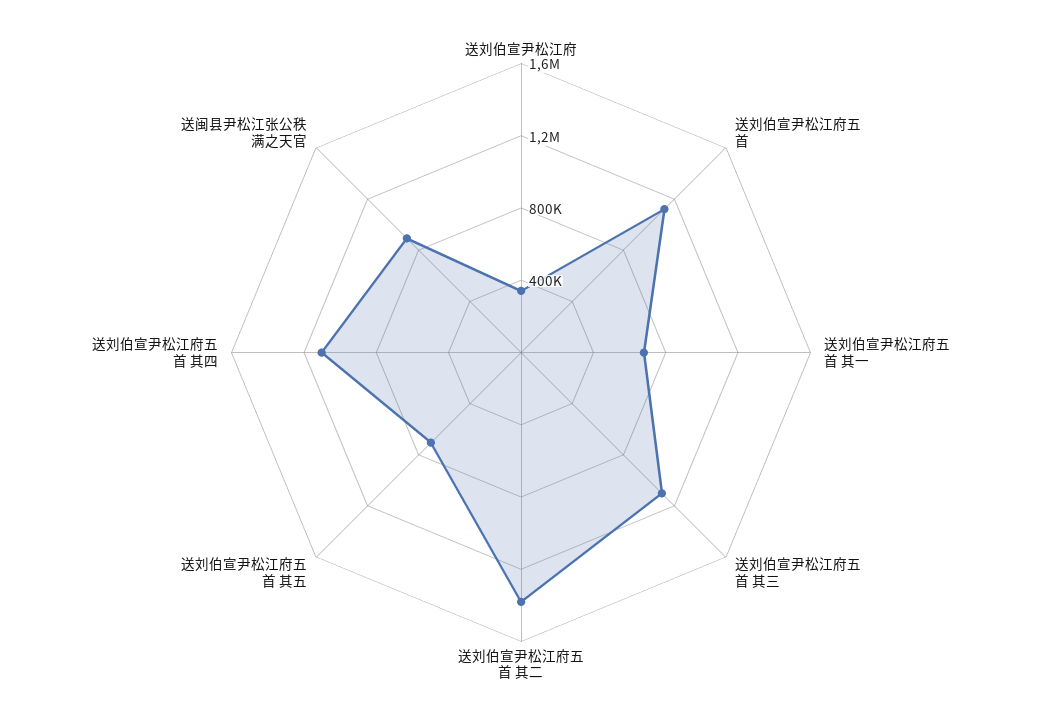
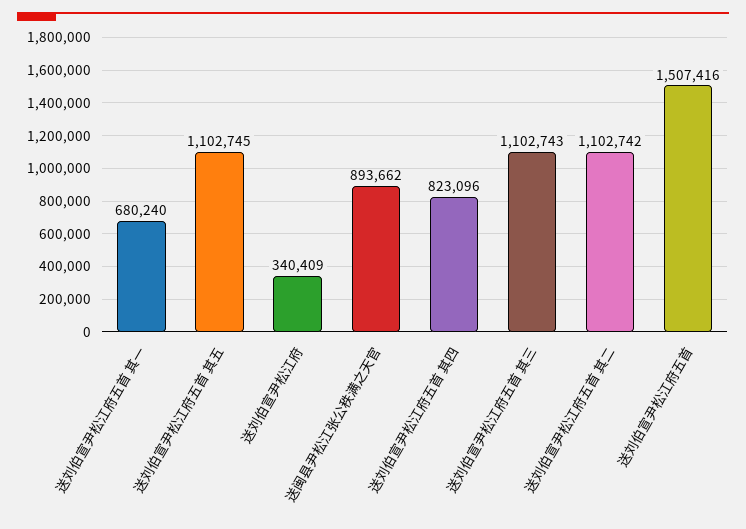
送刘伯宣尹松江府五首: 1100000 -> 1507416
送刘伯宣尹松江府五首 其二: 1400000 -> 1102742
送刘伯宣尹松江府五首 其五: 700000 -> 1102745
送刘伯宣尹松江府五首 其四: 1100000 -> 823096

